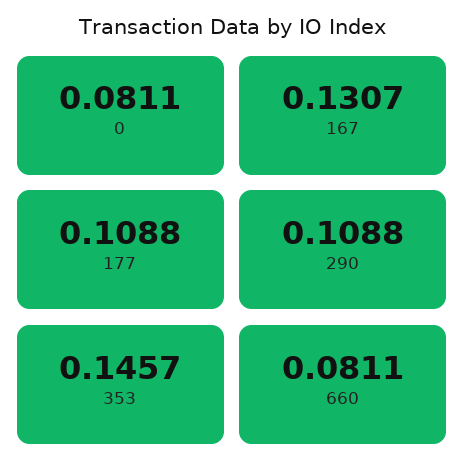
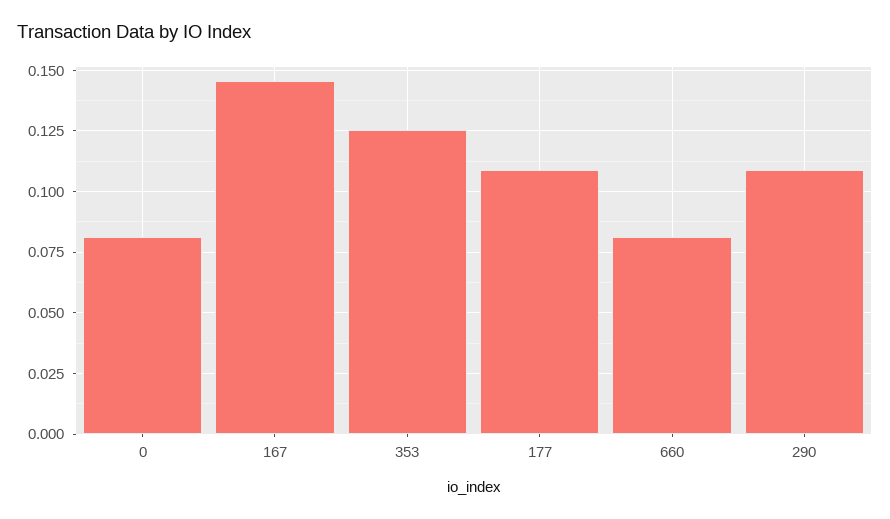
167: 0.1307 -> 0.145
353: 0.1457 -> 0.125

